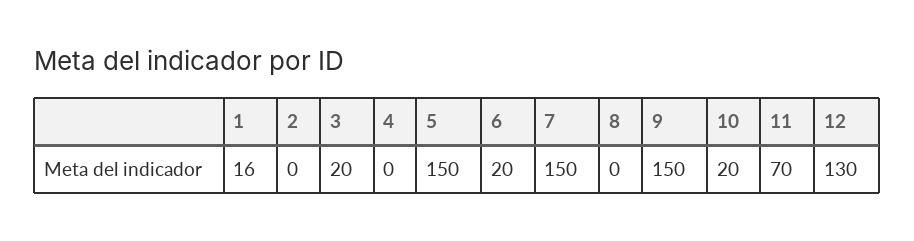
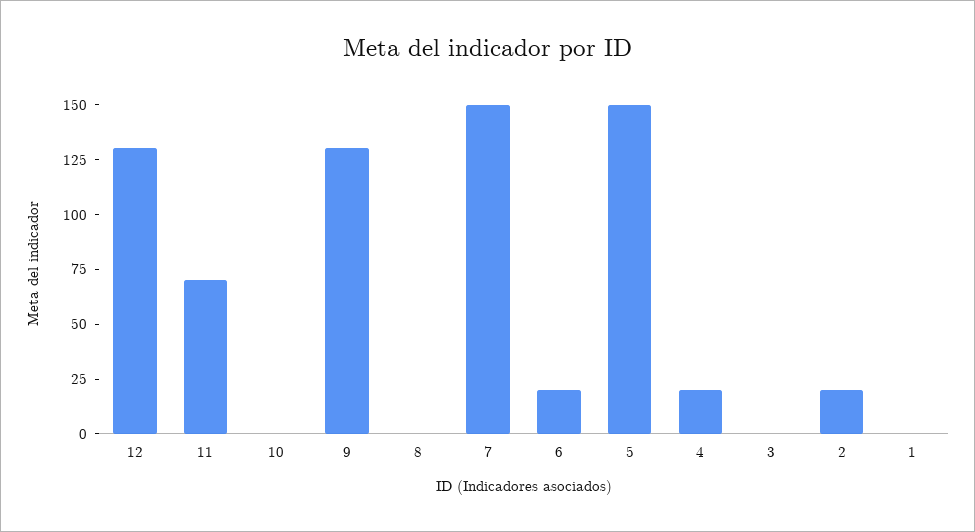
1: 16 -> 0
2: 0 -> 20
3: 20 -> 0
4: 0 -> 20
9: 150 -> 130
10: 20 -> 0

